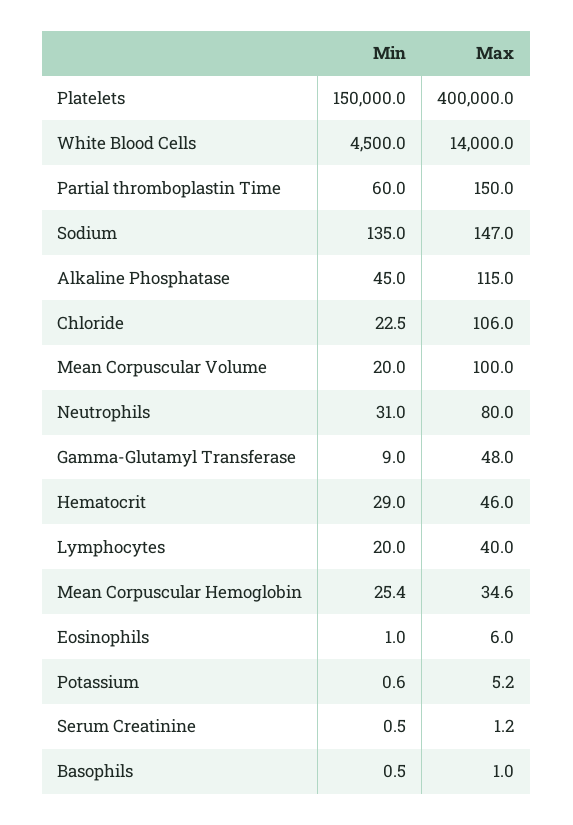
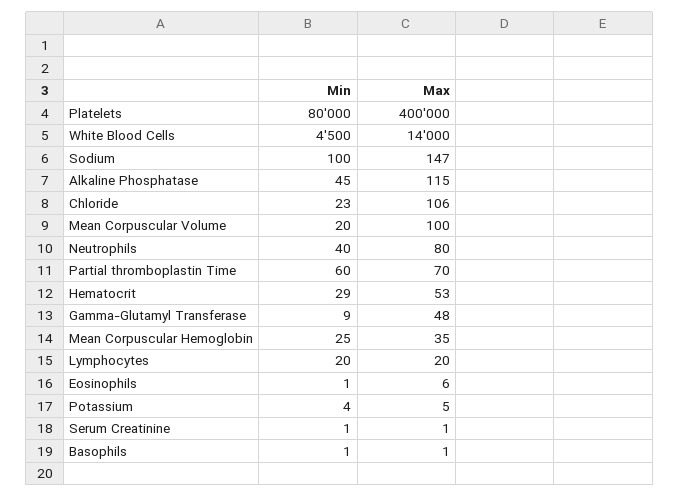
Min, Platelets: 150000 -> 80000
Max, Partial thromboplastin Time: 150 -> 70
Min, Sodium: 135 -> 100
Min, Neutrophils: 31 -> 40
Max, Hematocrit: 46 -> 53
Max, Lymphocytes: 40 -> 20
Min, Potassium: 0.6 -> 4

